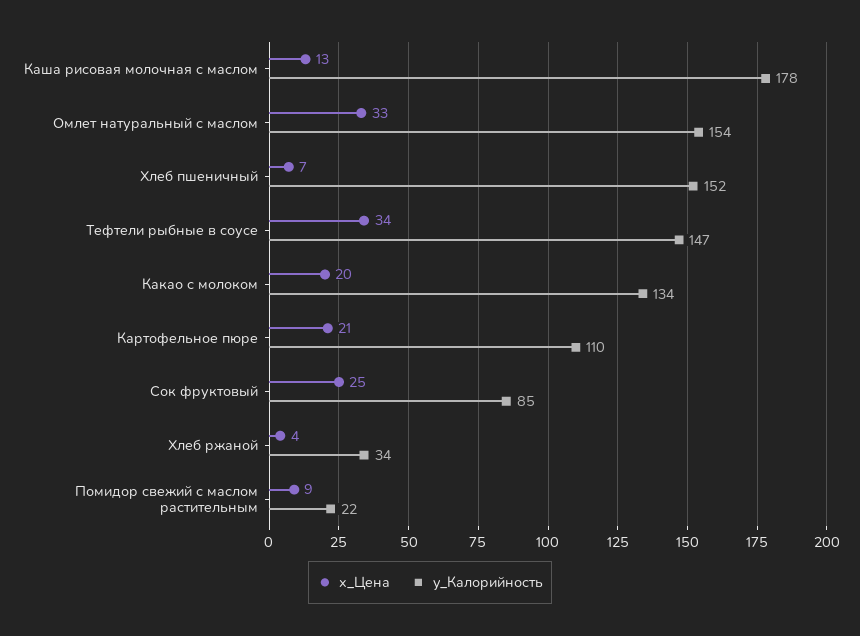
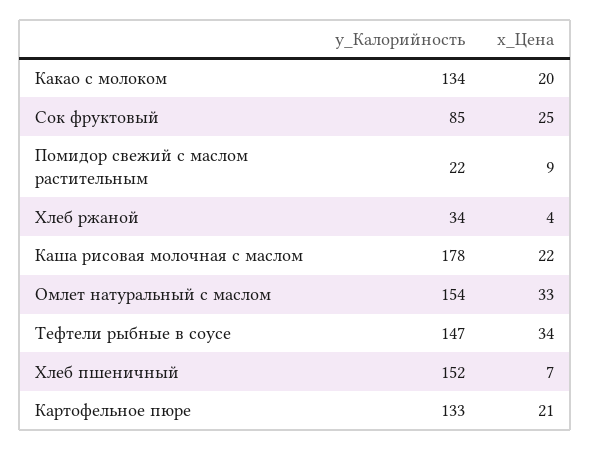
x_Цена, Каша рисовая молочная с маслом: 13 -> 22
y_Калорийность, Картофельное пюре: 110 -> 133

